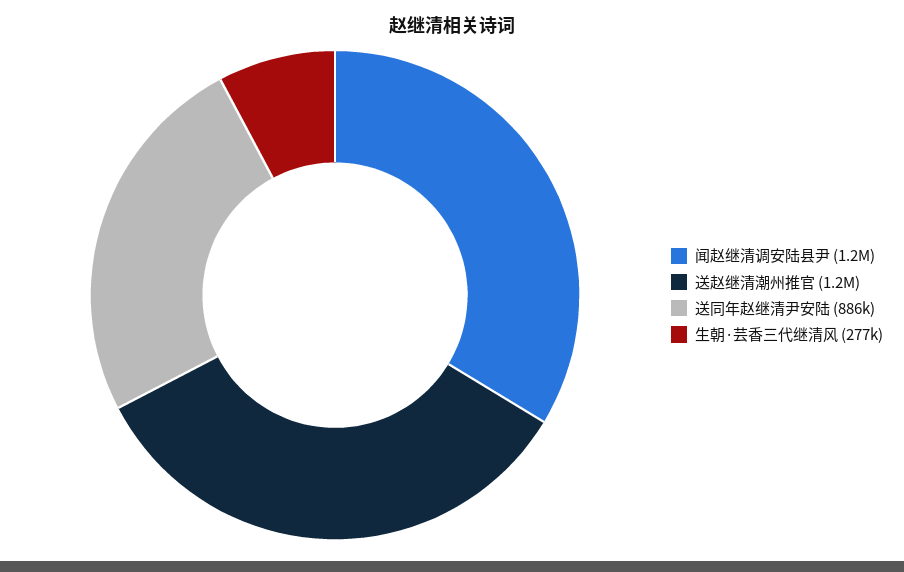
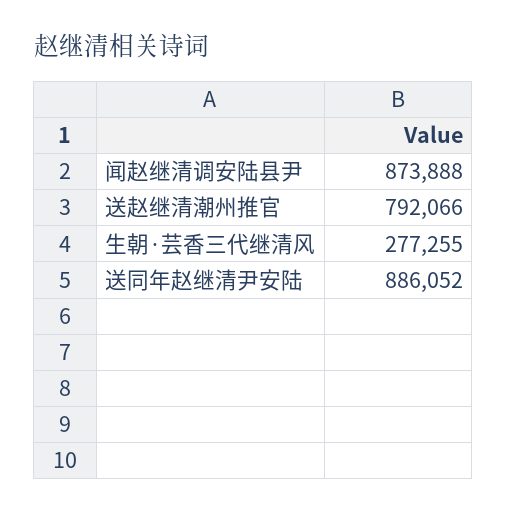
闻赵继清调安陆县尹: 1200000 -> 873888
送赵继清潮州推官: 1200000 -> 792066

